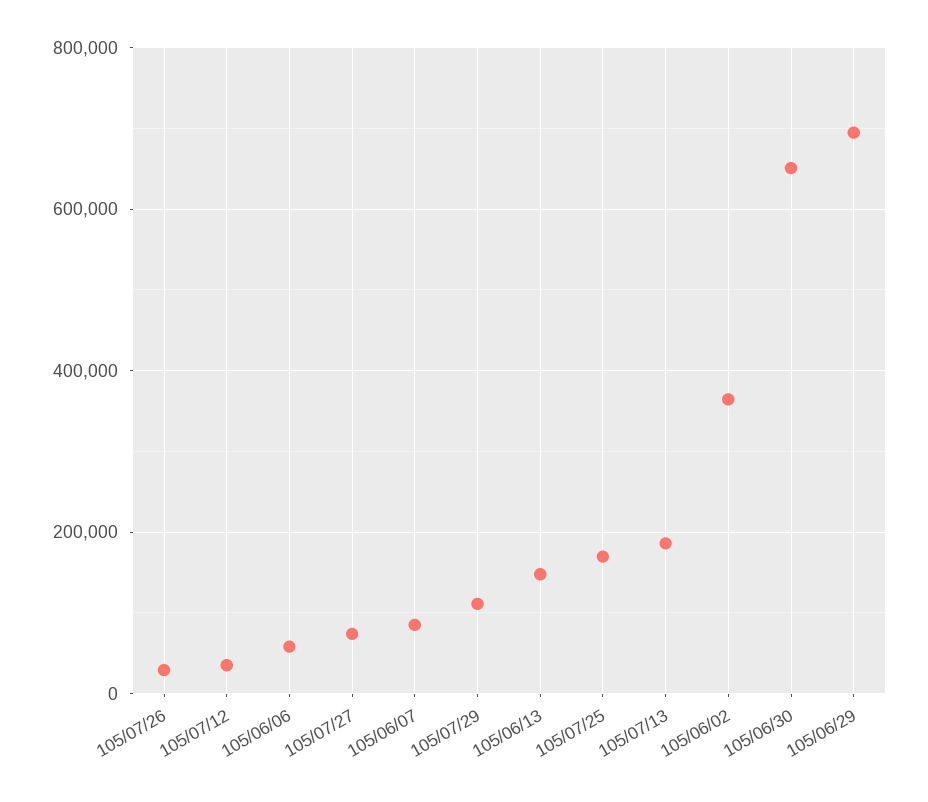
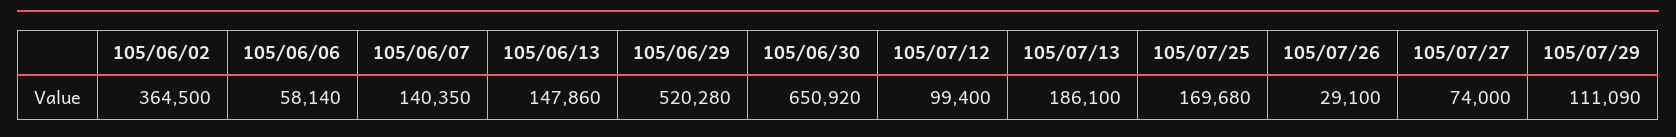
105/07/12: 40000 -> 99400
105/06/07: 80000 -> 140350
105/06/29: 700000 -> 520280

